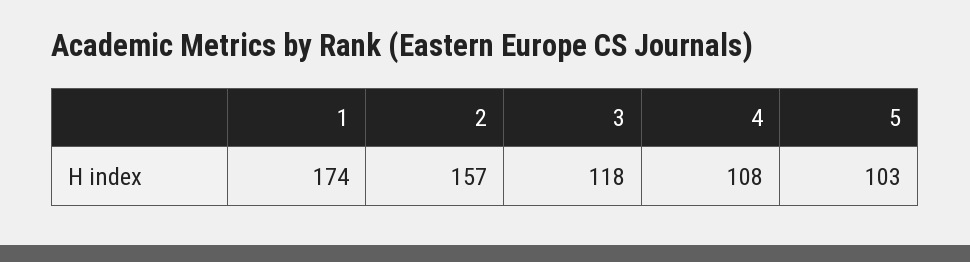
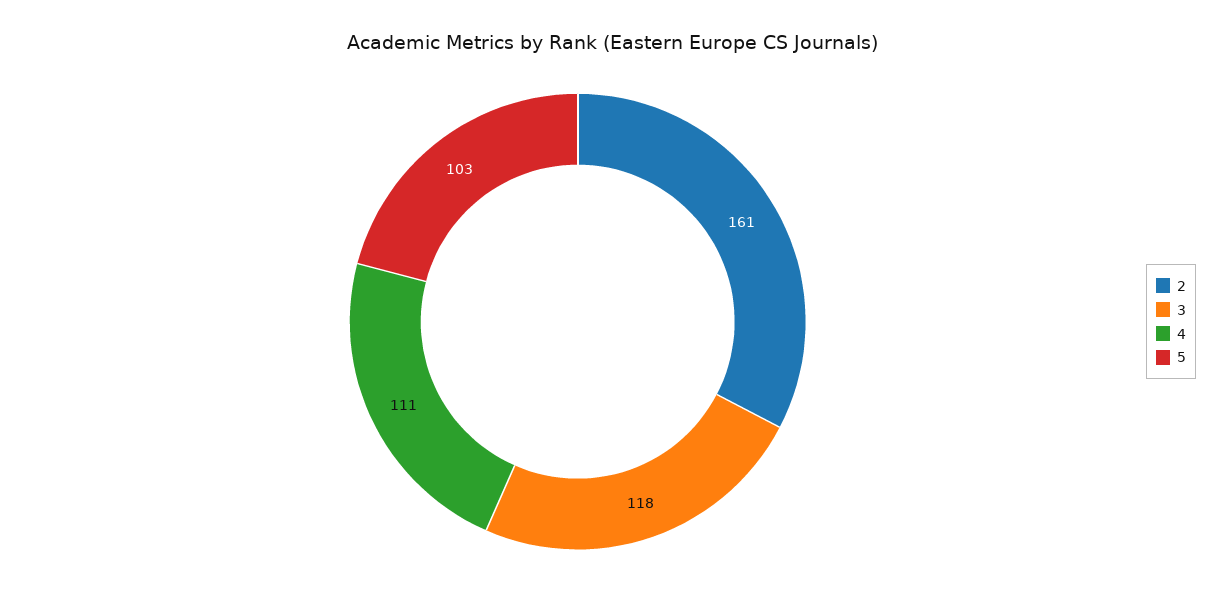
1: 174 -> none
2: 157 -> 161
4: 108 -> 111

